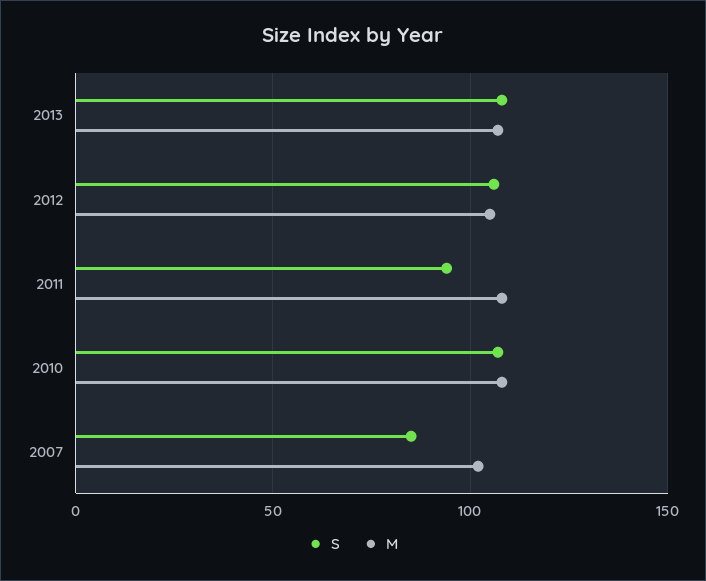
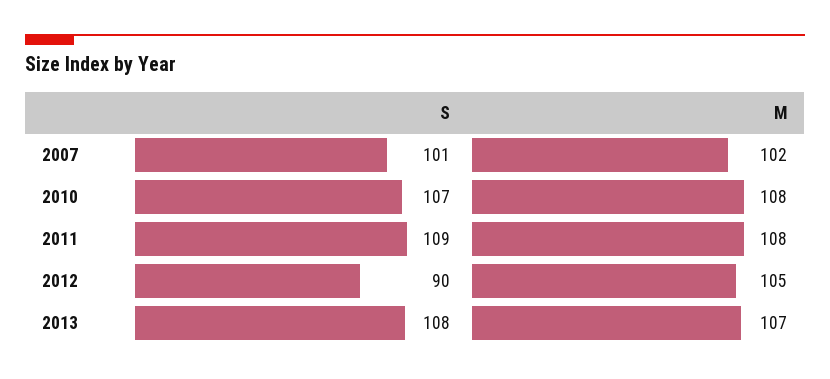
S, 2012: 105 -> 90
S, 2011: 95 -> 109
S, 2007: 85 -> 101

